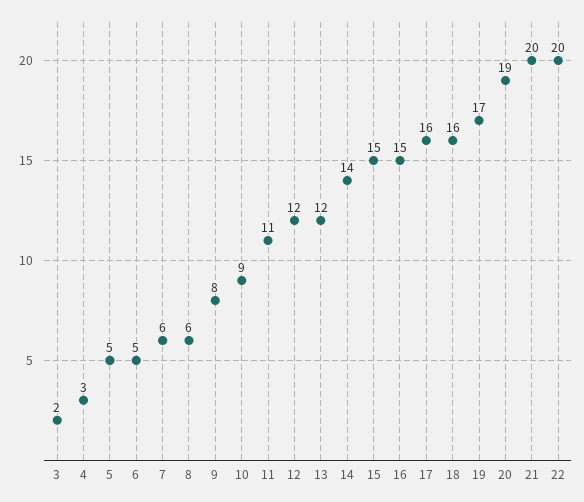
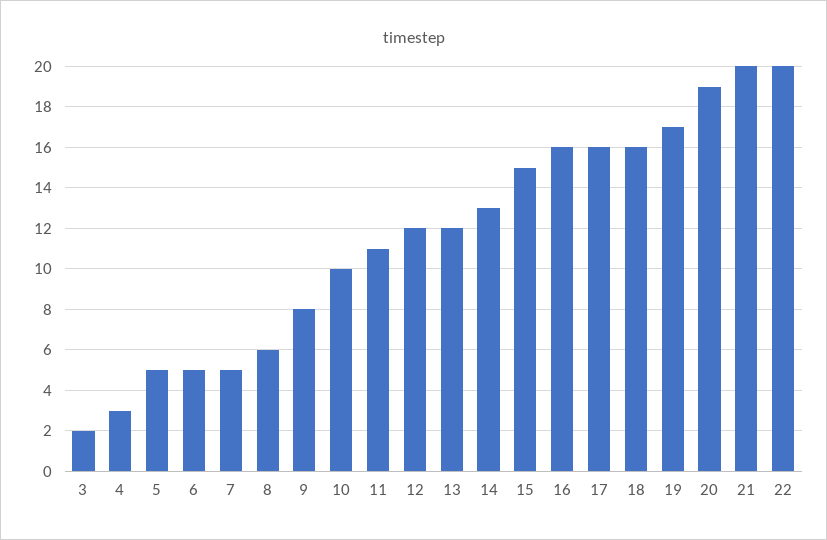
7: 6 -> 5
10: 9 -> 10
14: 14 -> 13
16: 15 -> 16

